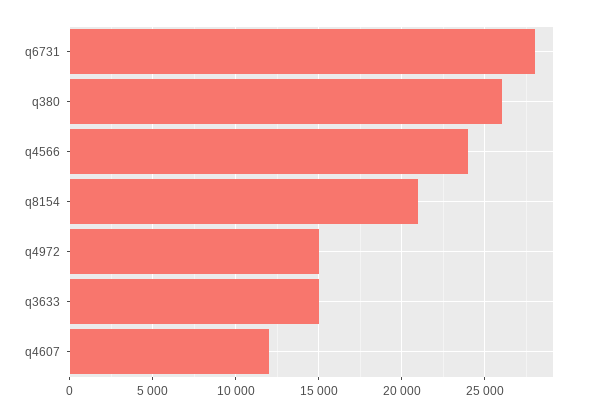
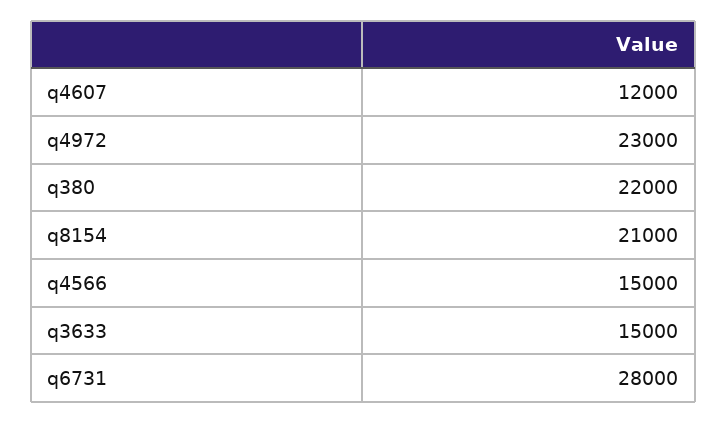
q380: 26000 -> 22000
q4566: 24000 -> 15000
q4972: 15000 -> 23000

